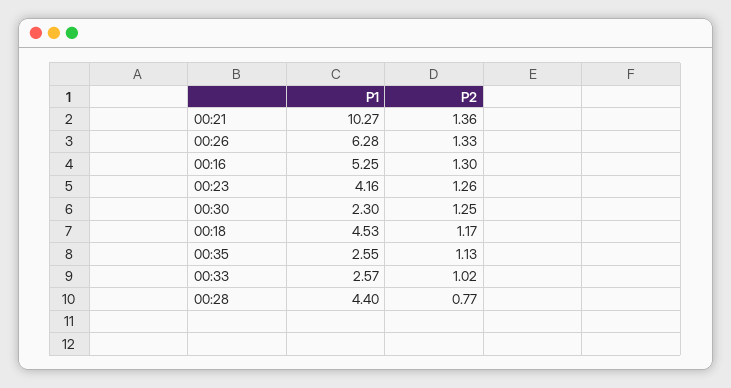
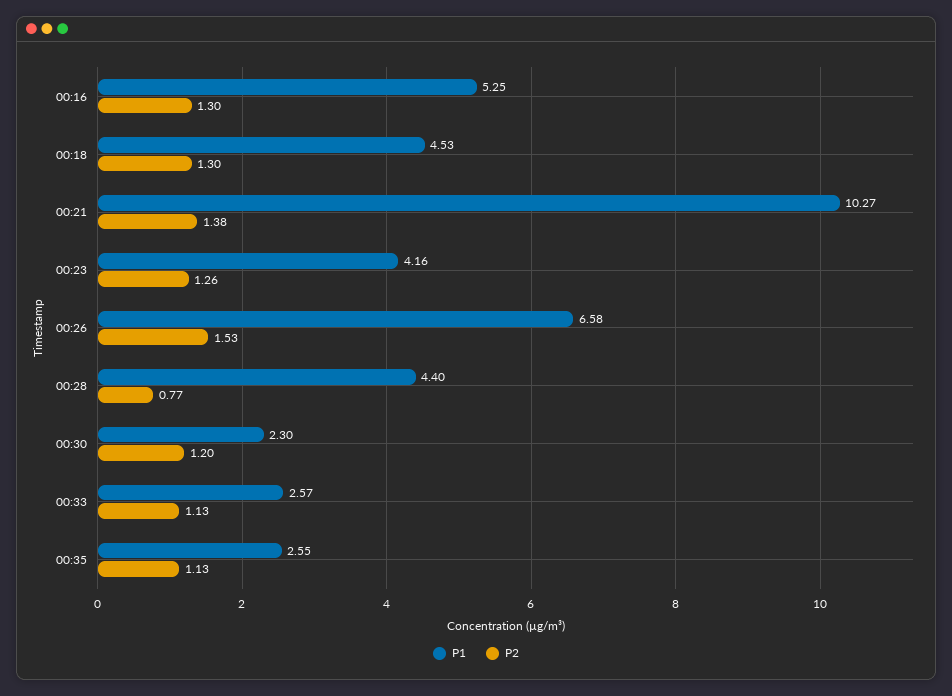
P2, 00:21: 1.36 -> 1.38
P1, 00:26: 6.28 -> 6.58
P2, 00:26: 1.33 -> 1.53
P2, 00:30: 1.25 -> 1.2
P2, 00:18: 1.17 -> 1.3
P2, 00:33: 1.02 -> 1.13

